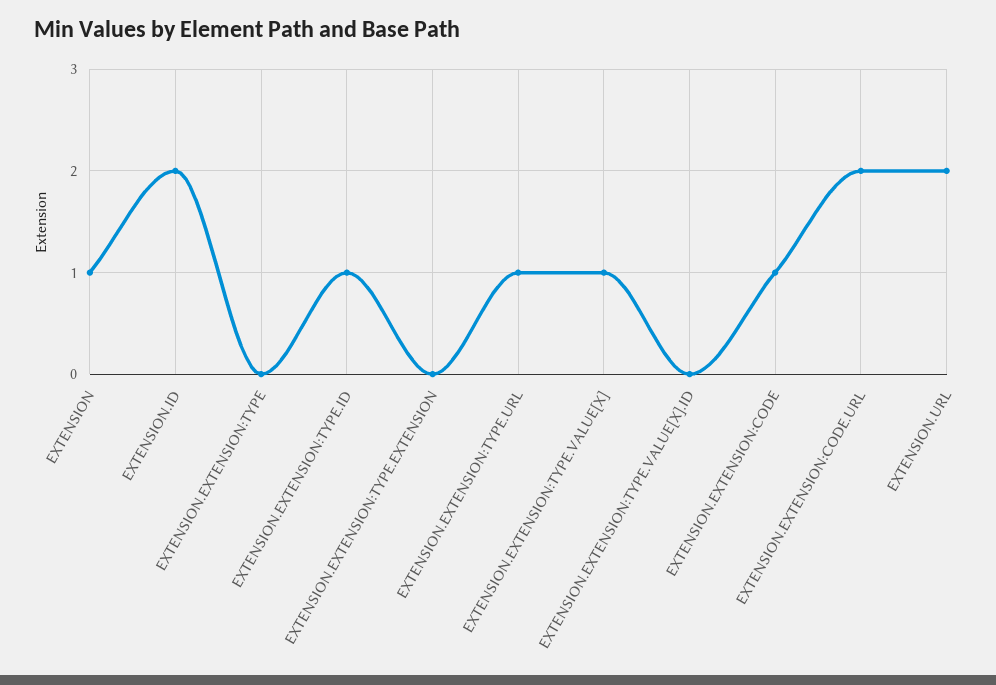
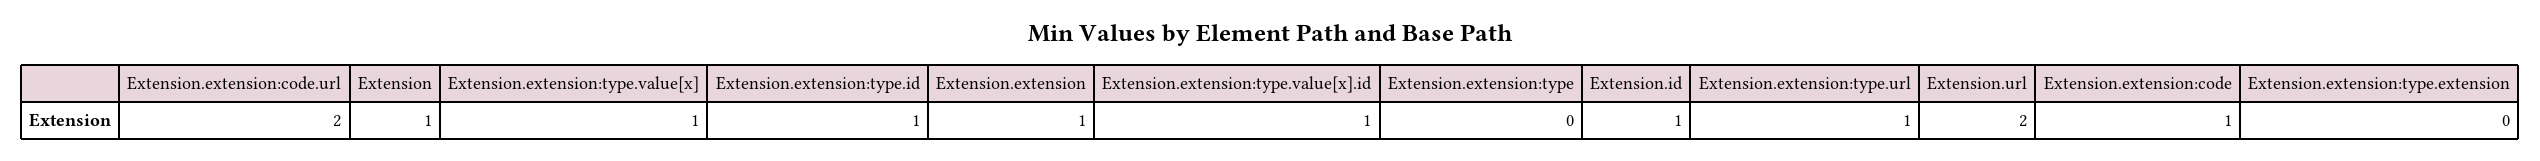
EXTENSION.ID: 2 -> 1
EXTENSION.EXTENSION:TYPE.VALUE[X].ID: 0 -> 1
Extension.extension: none -> 1

